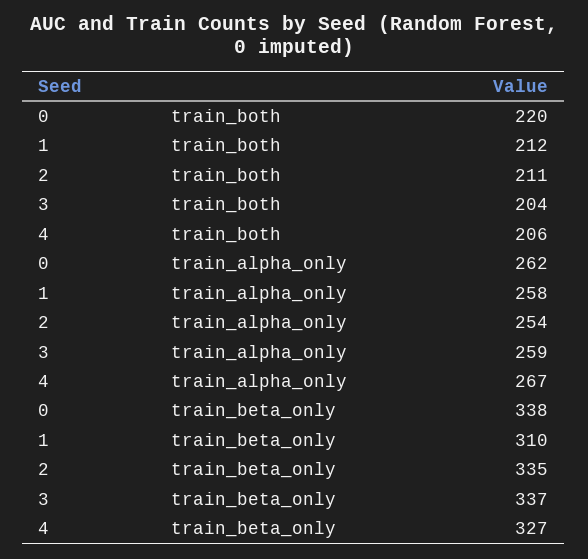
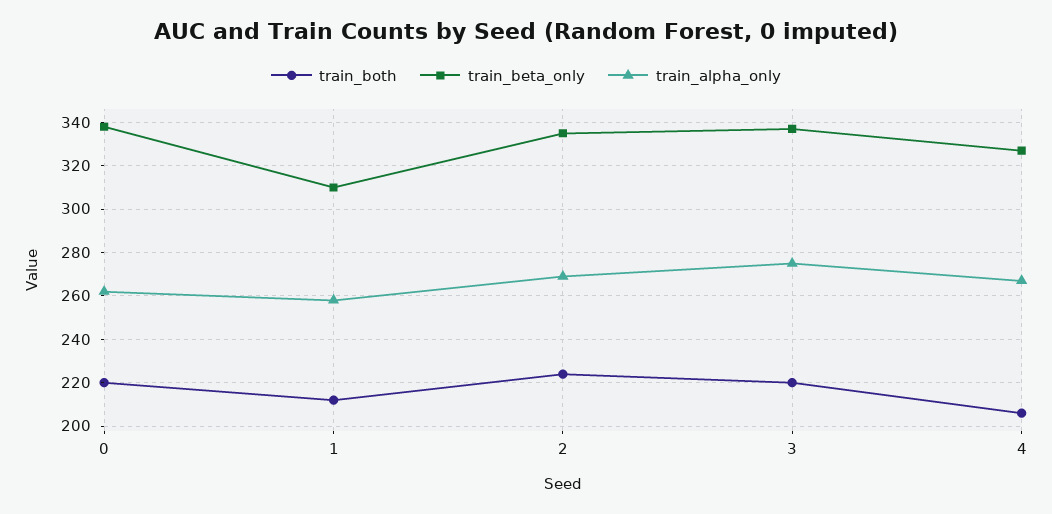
train_both, 2: 211 -> 225
train_both, 3: 204 -> 220
train_alpha_only, 2: 254 -> 270
train_alpha_only, 3: 259 -> 275

